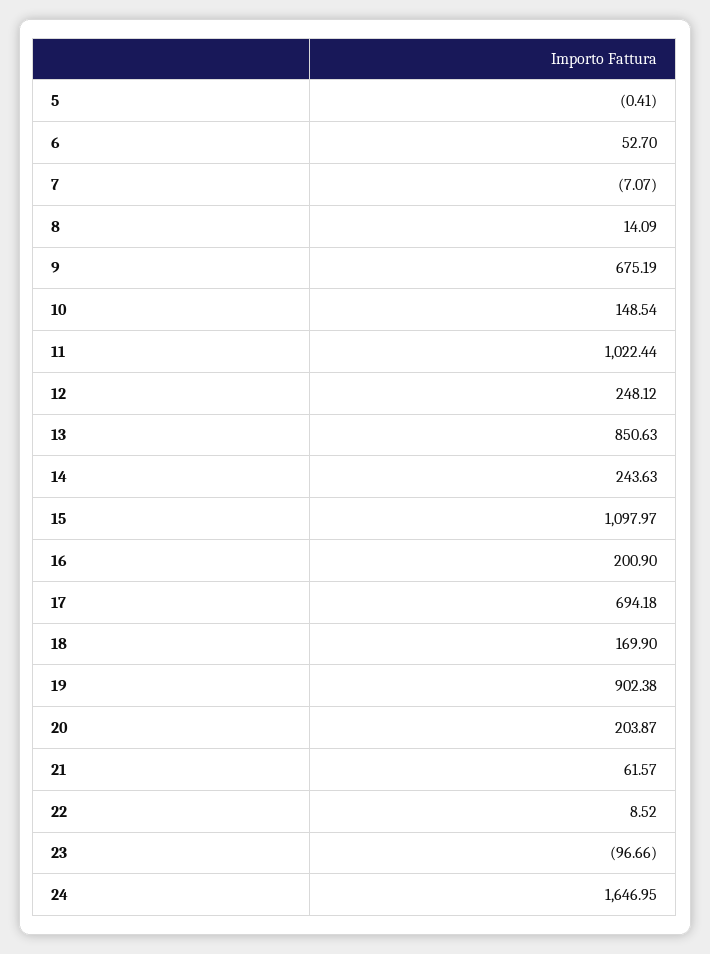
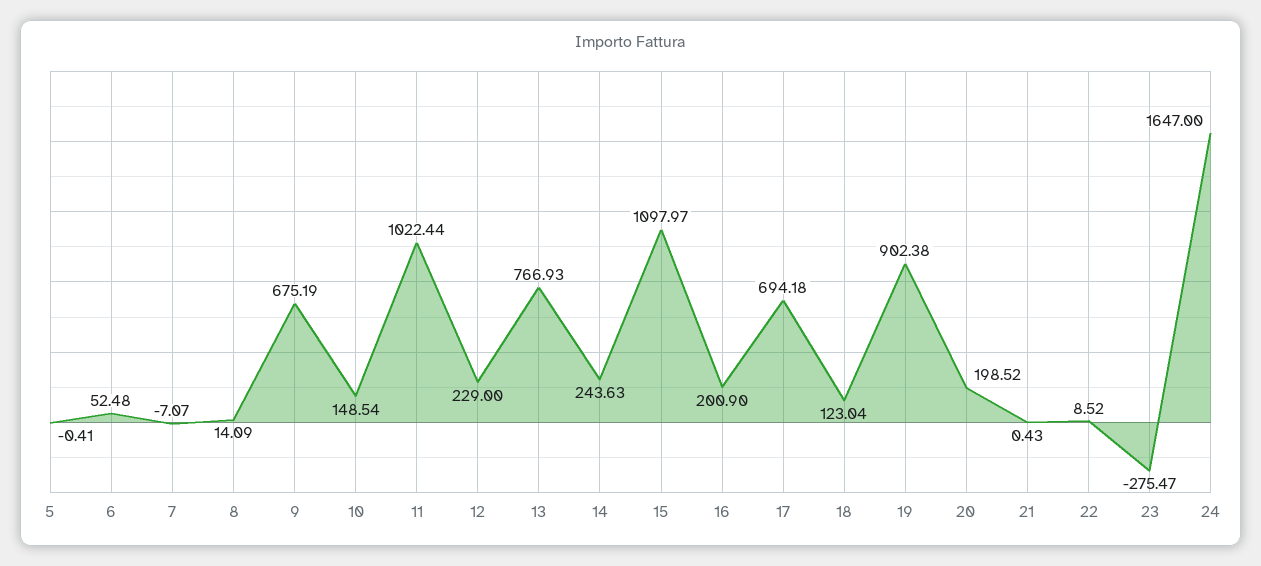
6: 52.7 -> 52.48
12: 248.12 -> 229
13: 850.63 -> 766.93
18: 169.9 -> 123.04
20: 203.87 -> 198.52
21: 61.57 -> 0.43
23: -96.66 -> -275.47
24: 1646.95 -> 1647

